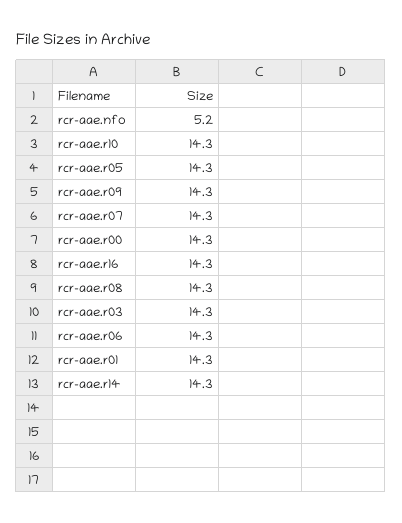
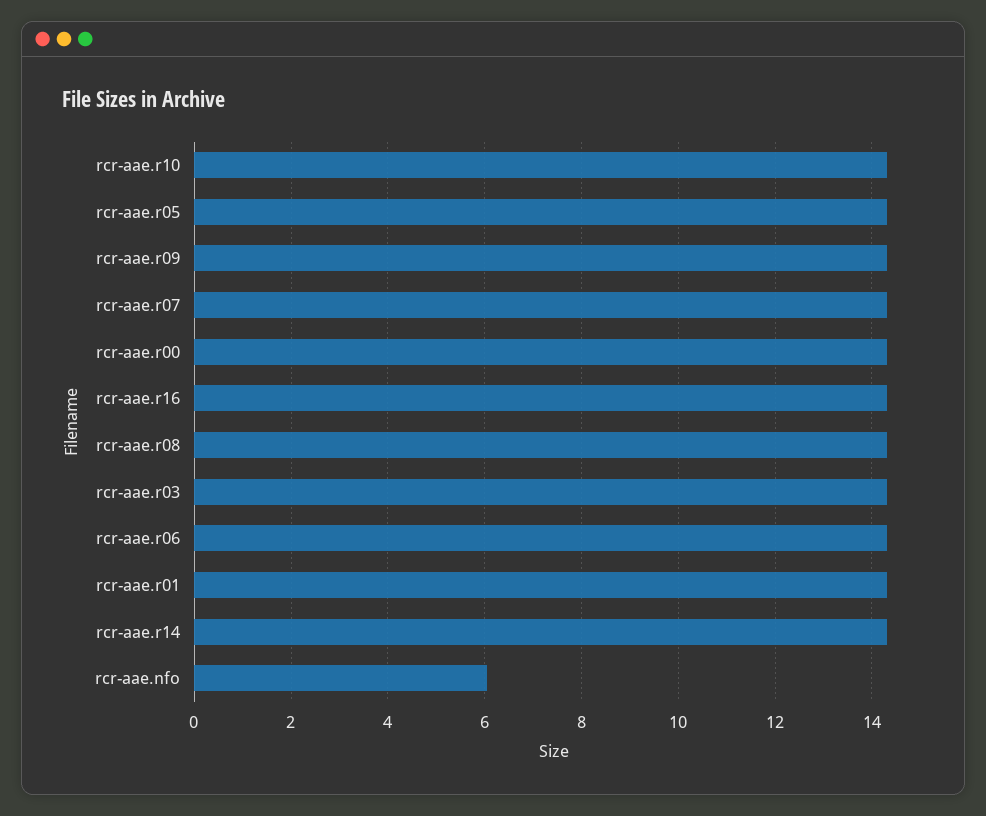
rcr-aae.nfo: 5.2 -> 6

